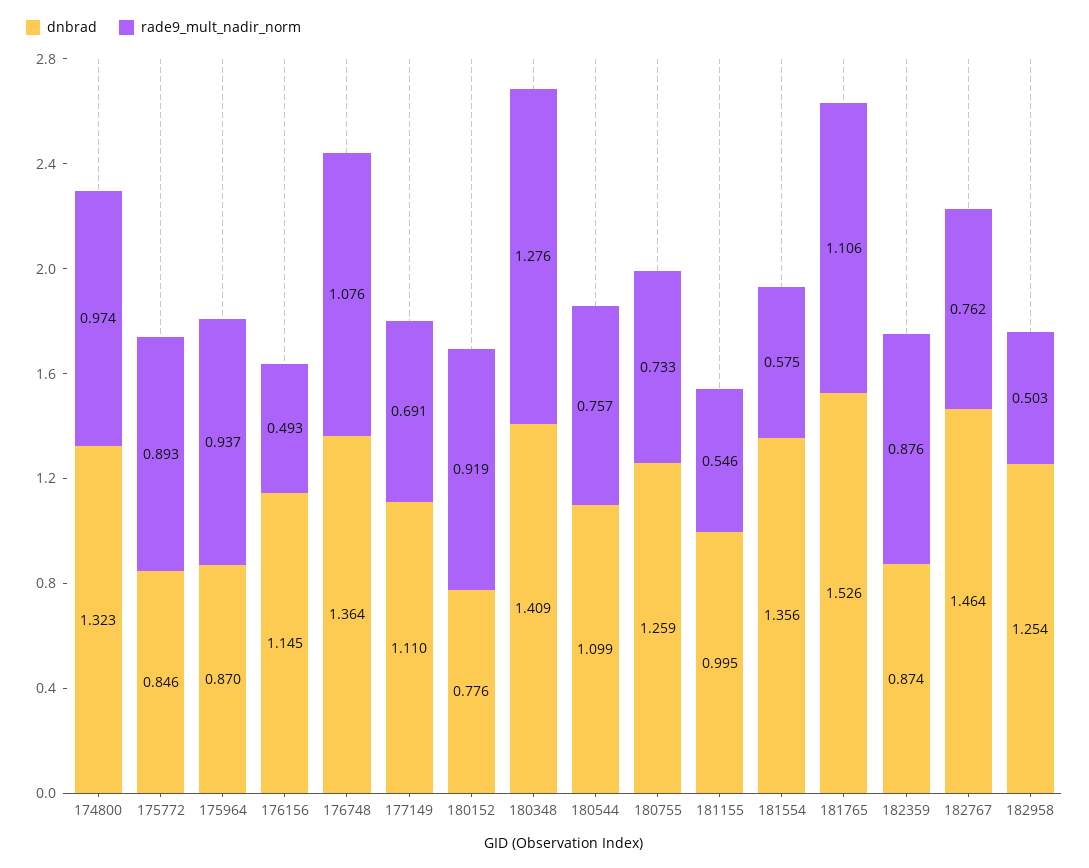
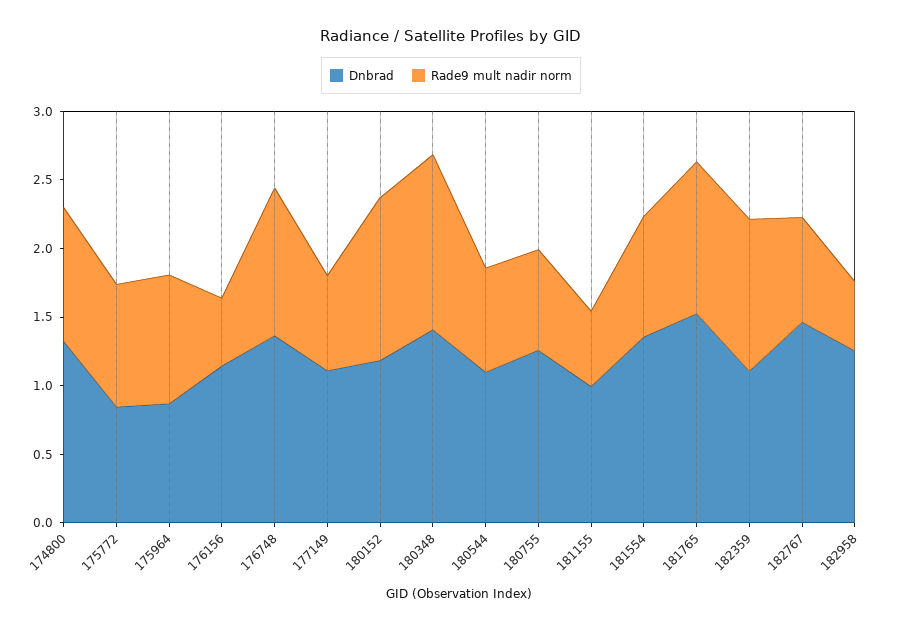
dnbrad, 180152: 0.776 -> 1.2
rade9_mult_nadir_norm, 180152: 0.919 -> 1.2
rade9_mult_nadir_norm, 181554: 0.575 -> 0.9
dnbrad, 182359: 0.874 -> 1.1
rade9_mult_nadir_norm, 182359: 0.876 -> 1.1

